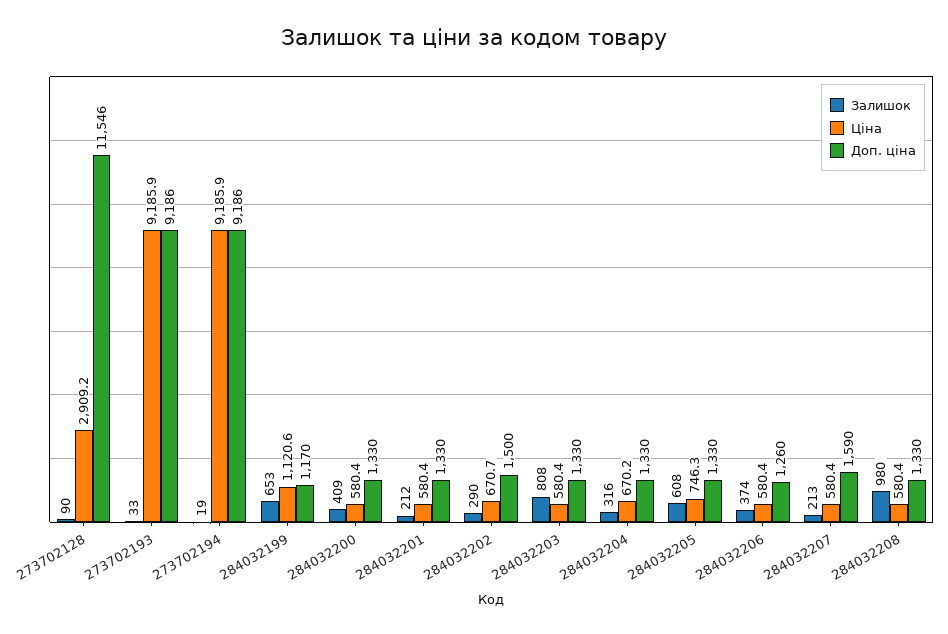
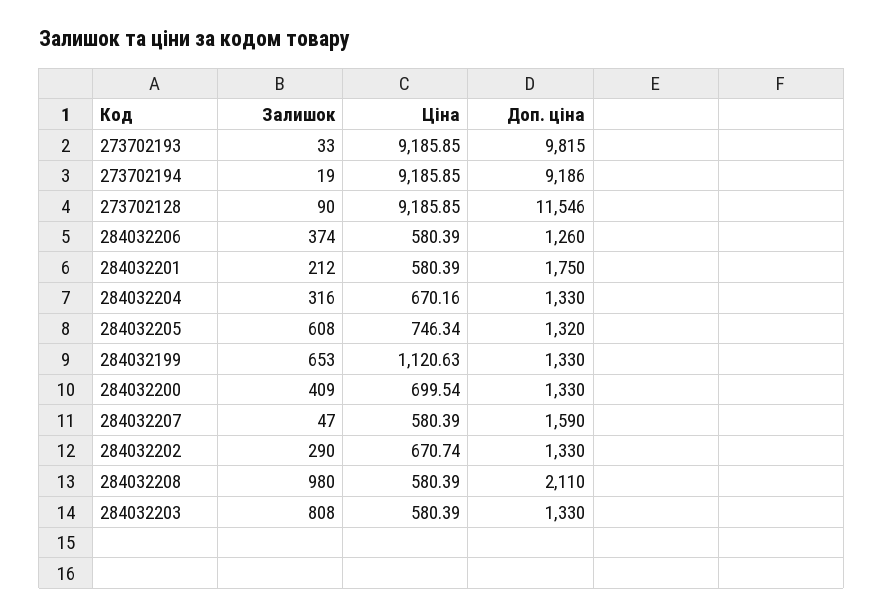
Ціна, 273702128: 2909.2 -> 9185.85
Доп. ціна, 273702193: 9186 -> 9815
Доп. ціна, 284032199: 1170 -> 1330
Ціна, 284032200: 580.4 -> 699.54
Доп. ціна, 284032201: 1330 -> 1750
Доп. ціна, 284032202: 1500 -> 1330
Доп. ціна, 284032205: 1330 -> 1320
Залишок, 284032207: 213 -> 47
Доп. ціна, 284032208: 1330 -> 2110

